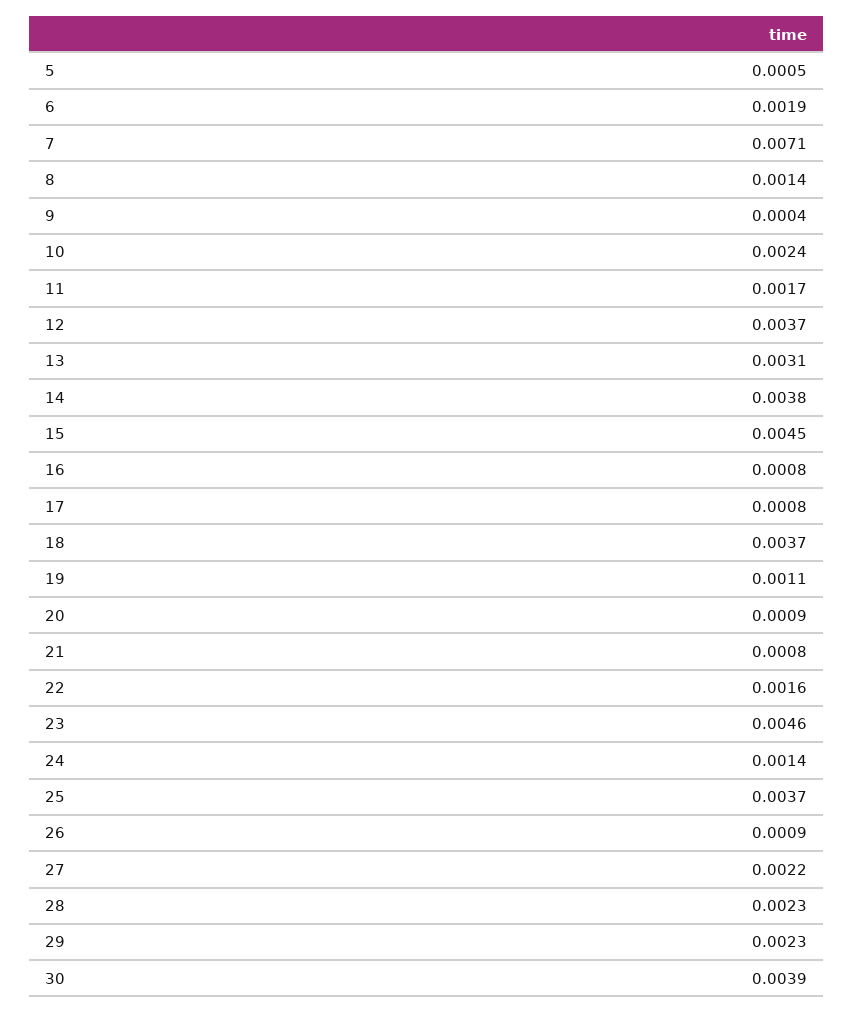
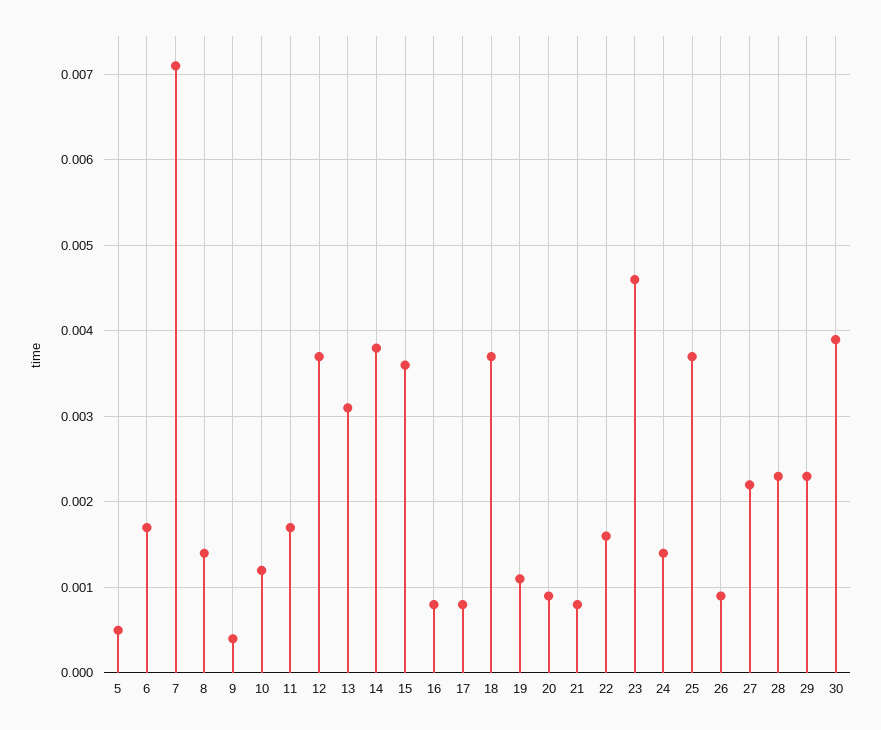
6: 0.0019 -> 0.0017
10: 0.0024 -> 0.0012
15: 0.0045 -> 0.0036

